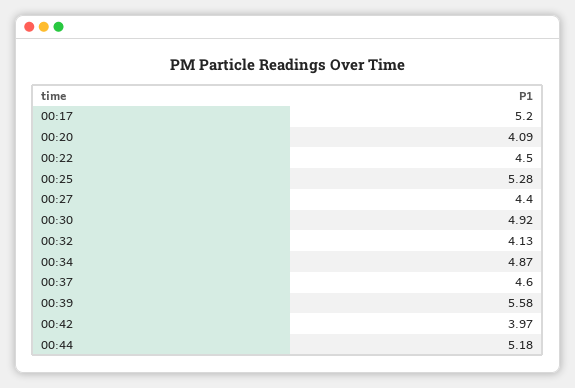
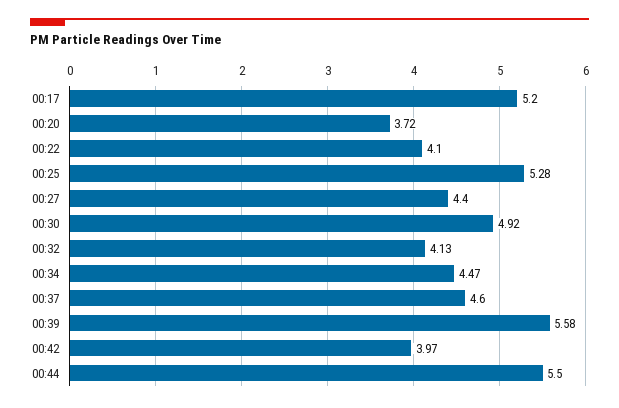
00:20: 4.09 -> 3.72
00:22: 4.5 -> 4.1
00:34: 4.87 -> 4.47
00:44: 5.18 -> 5.5

